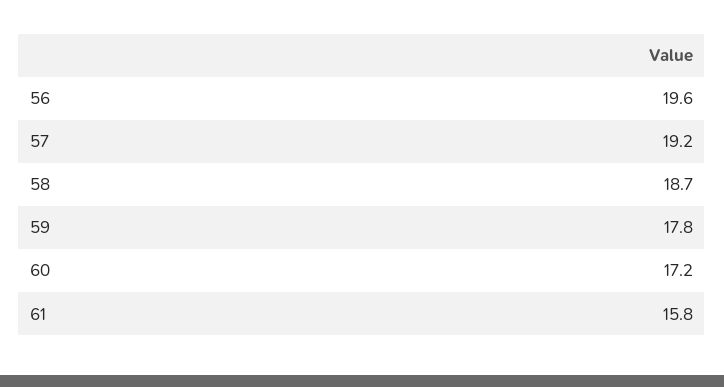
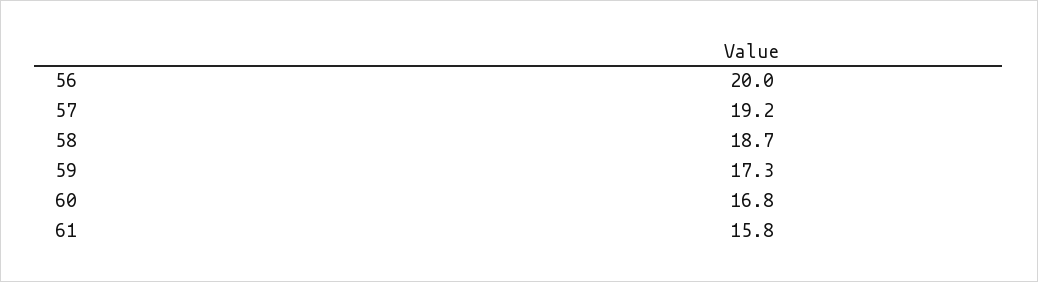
56: 19.6 -> 20
59: 17.8 -> 17.3
60: 17.2 -> 16.8

